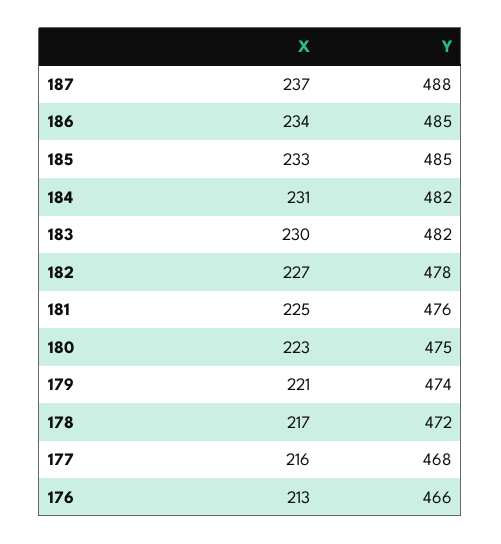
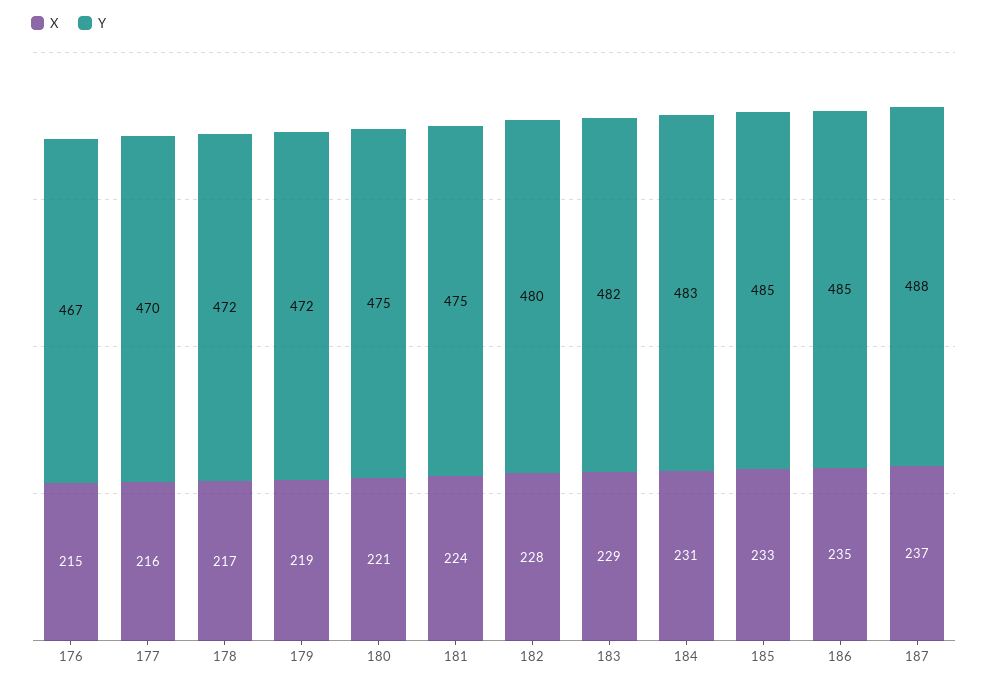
X, 186: 234 -> 235
Y, 184: 482 -> 483
X, 183: 230 -> 229
X, 182: 227 -> 228
Y, 182: 478 -> 480
X, 181: 225 -> 224
Y, 181: 476 -> 475
X, 180: 223 -> 221
X, 179: 221 -> 219
Y, 179: 474 -> 472
Y, 177: 468 -> 470
X, 176: 213 -> 215
Y, 176: 466 -> 467

